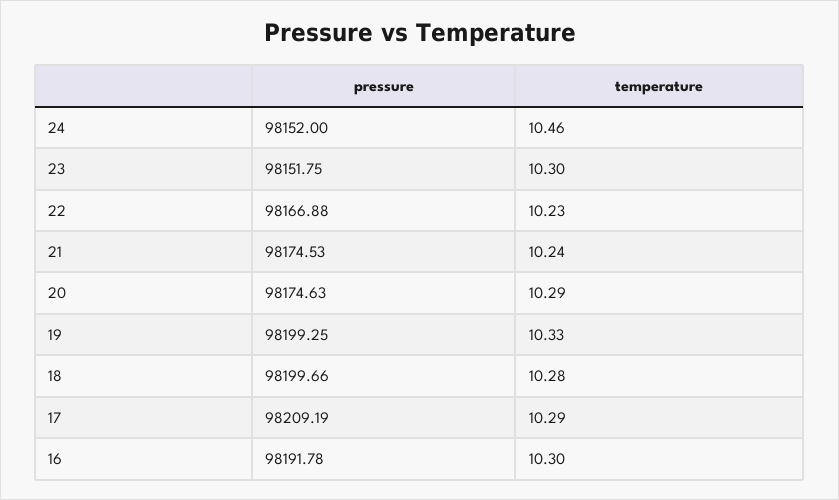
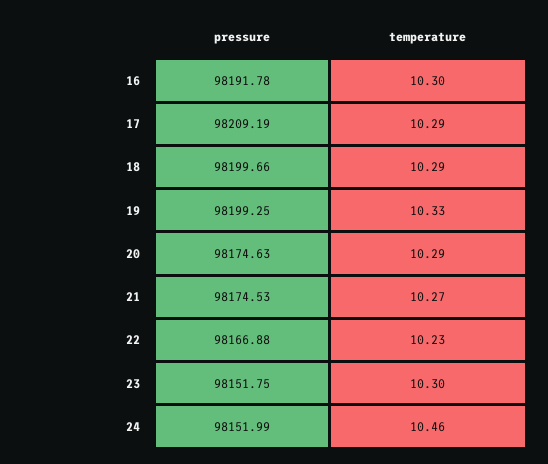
pressure, 24: 98152 -> 98151.99
temperature, 21: 10.24 -> 10.27
temperature, 18: 10.28 -> 10.29

